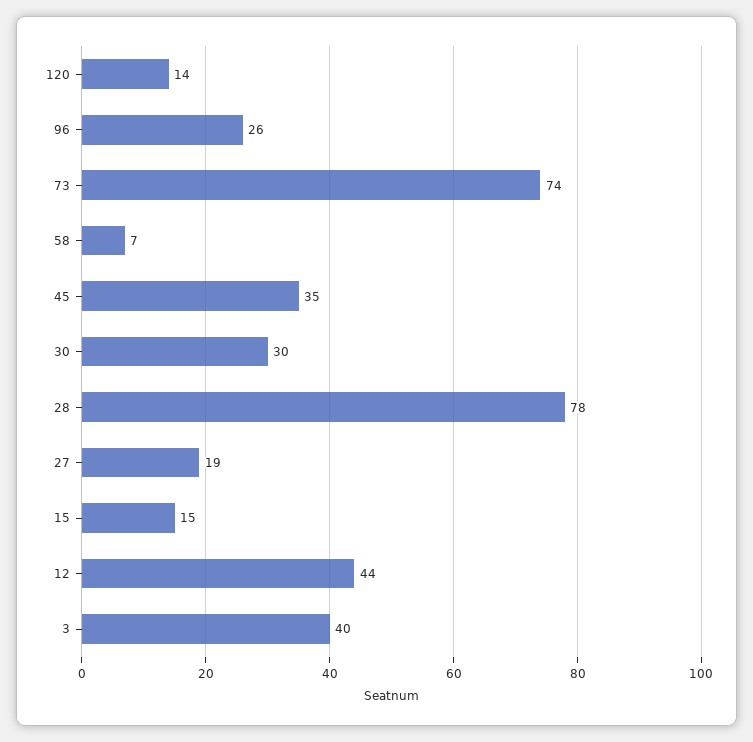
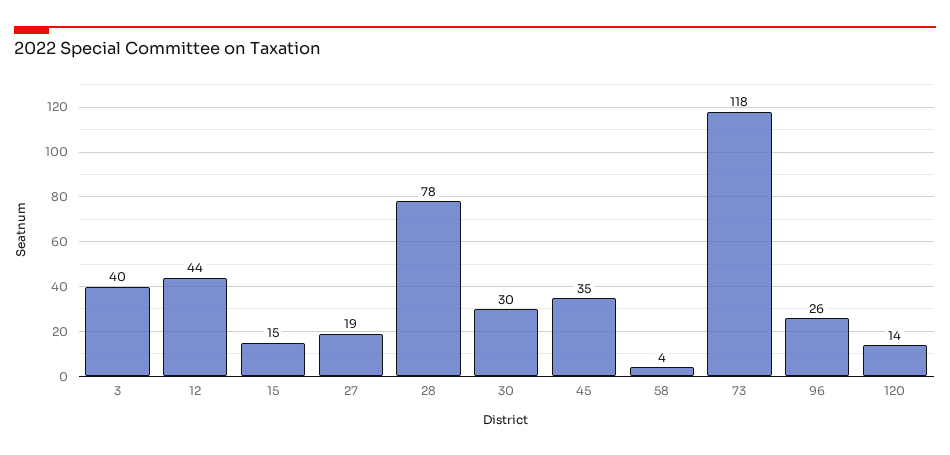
73: 74 -> 118
58: 7 -> 4

